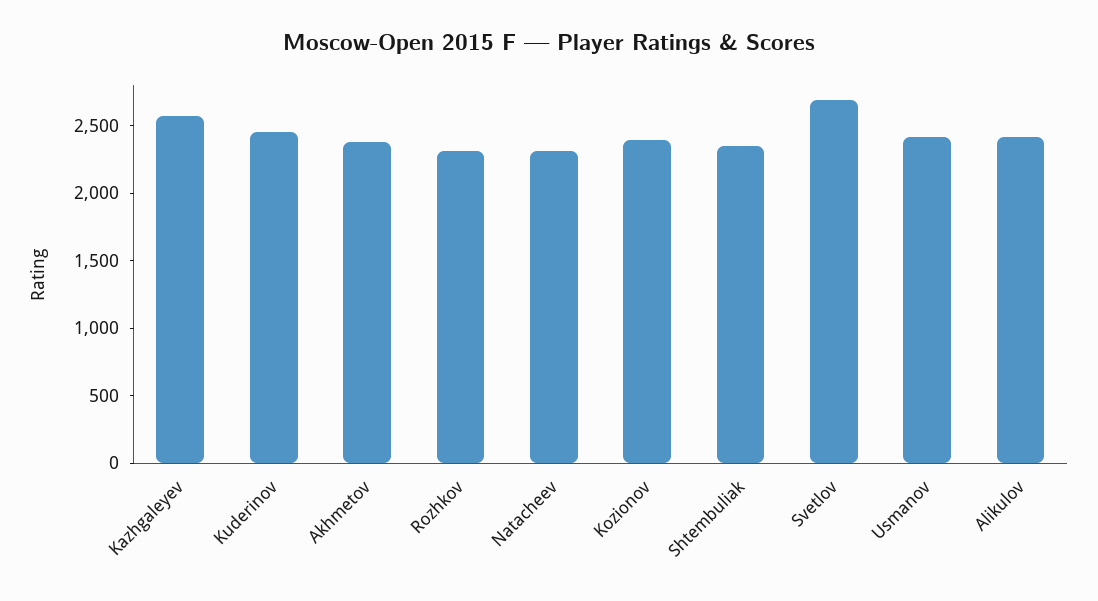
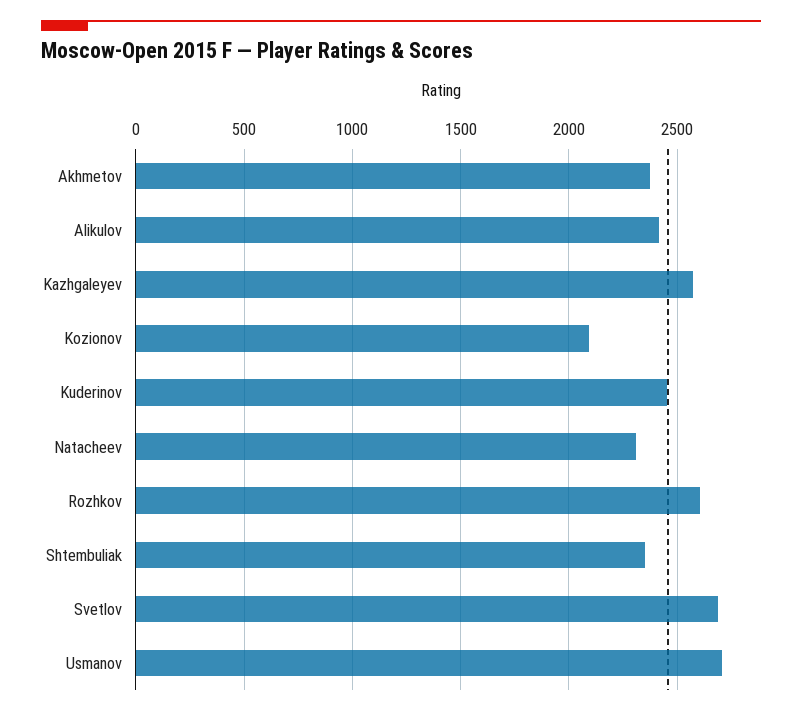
Rozhkov: 2300 -> 2600
Kozionov: 2400 -> 2100
Usmanov: 2400 -> 2700

